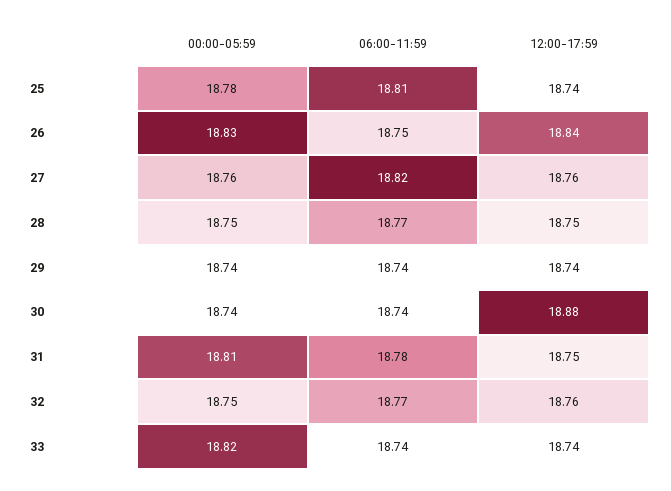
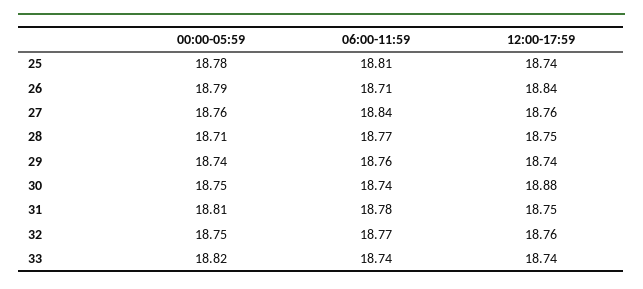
00:00-05:59, 26: 18.83 -> 18.79
06:00-11:59, 26: 18.75 -> 18.71
06:00-11:59, 27: 18.82 -> 18.84
00:00-05:59, 28: 18.75 -> 18.71
06:00-11:59, 29: 18.74 -> 18.76
00:00-05:59, 30: 18.74 -> 18.75

